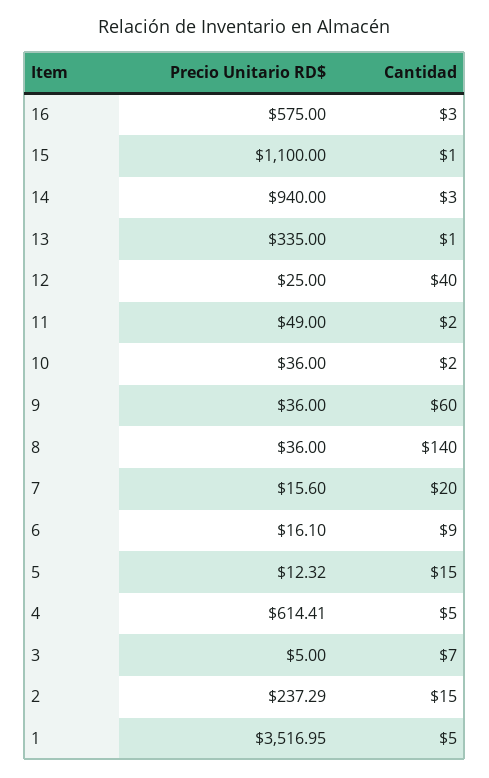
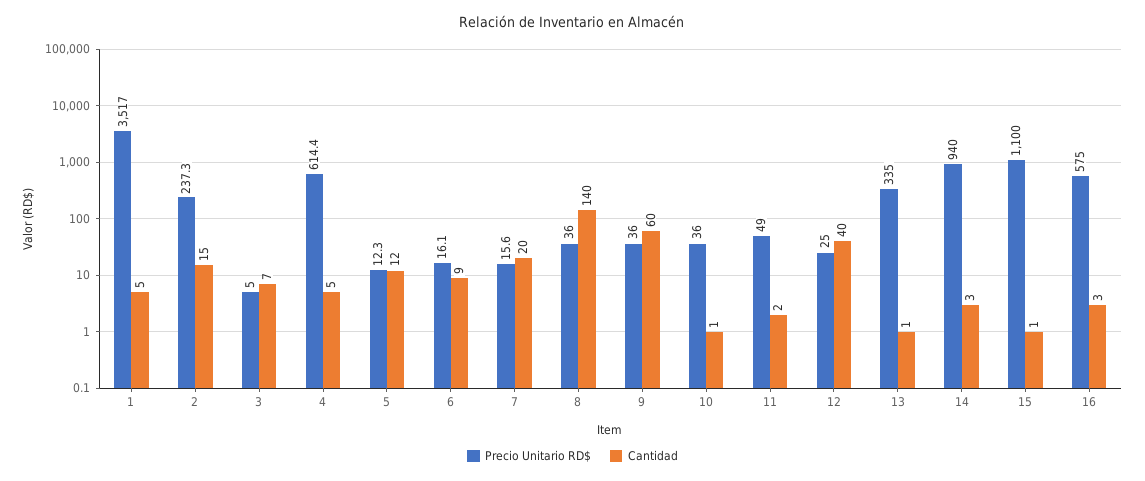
Cantidad, 10: 2 -> 1
Cantidad, 5: 15 -> 12

